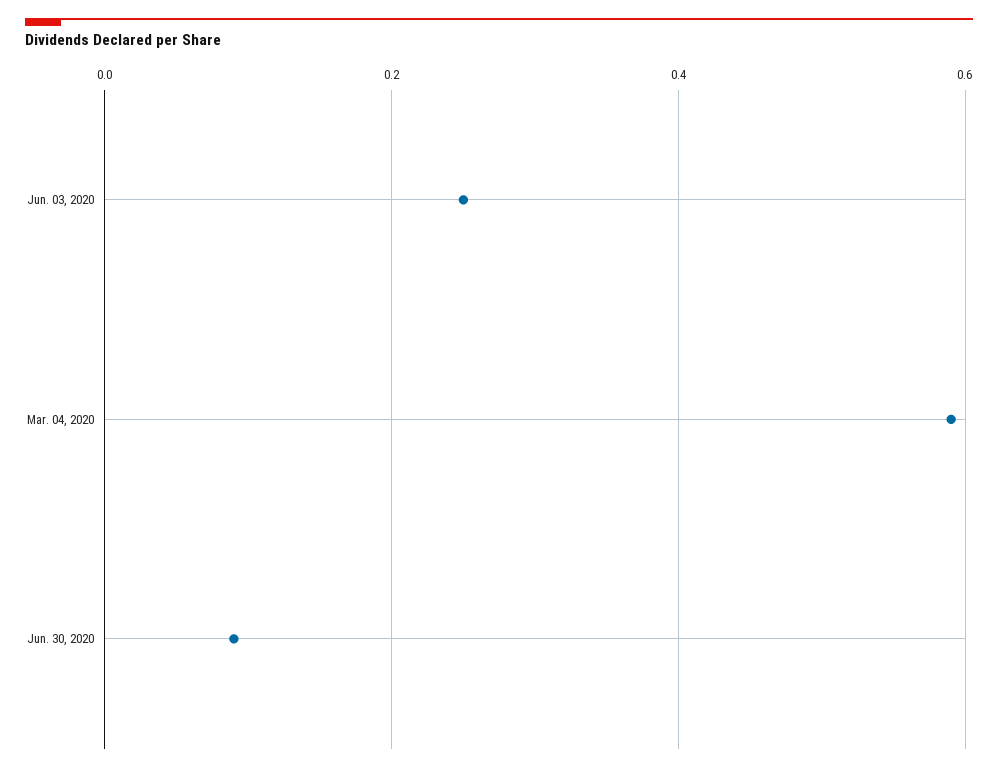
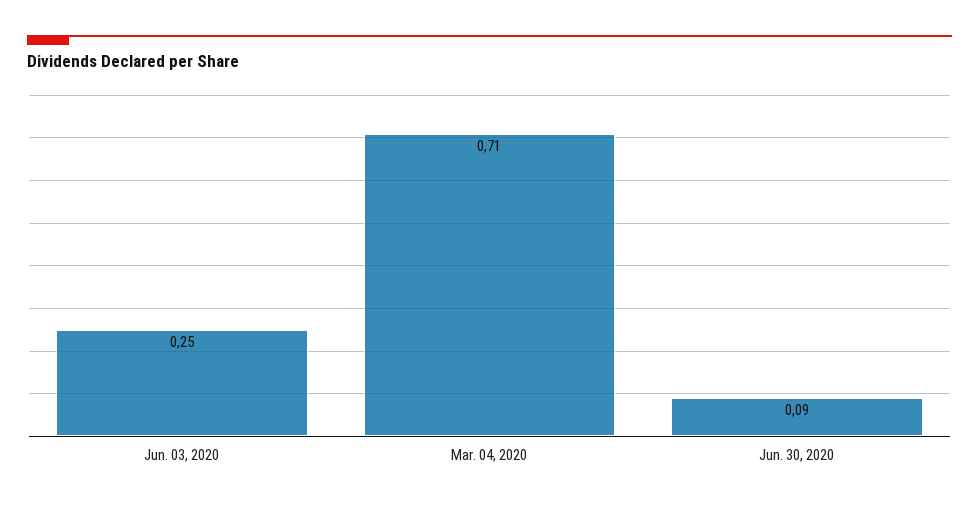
Mar. 04, 2020: 0.6 -> 0.71

